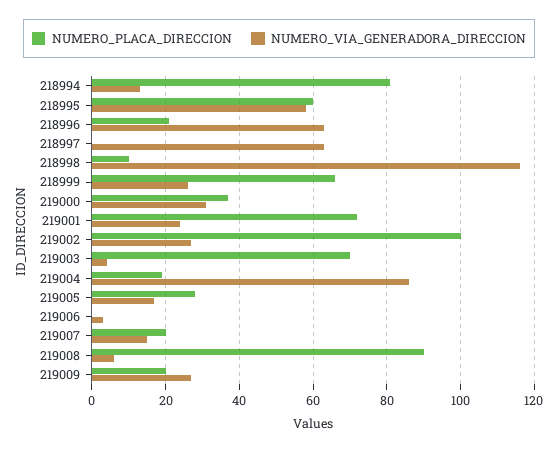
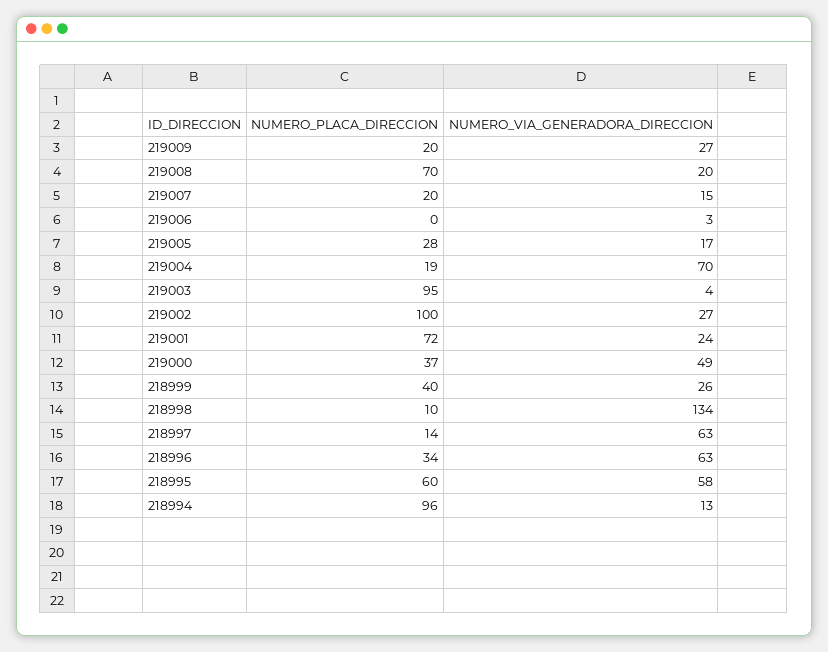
NUMERO_PLACA_DIRECCION, 218994: 80 -> 96
NUMERO_PLACA_DIRECCION, 218996: 20 -> 34
NUMERO_PLACA_DIRECCION, 218997: 0 -> 14
NUMERO_VIA_GENERADORA_DIRECCION, 218998: 115 -> 134
NUMERO_PLACA_DIRECCION, 218999: 65 -> 40
NUMERO_VIA_GENERADORA_DIRECCION, 219000: 30 -> 49
NUMERO_PLACA_DIRECCION, 219003: 70 -> 95
NUMERO_VIA_GENERADORA_DIRECCION, 219004: 85 -> 70
NUMERO_PLACA_DIRECCION, 219008: 90 -> 70
NUMERO_VIA_GENERADORA_DIRECCION, 219008: 5 -> 20

